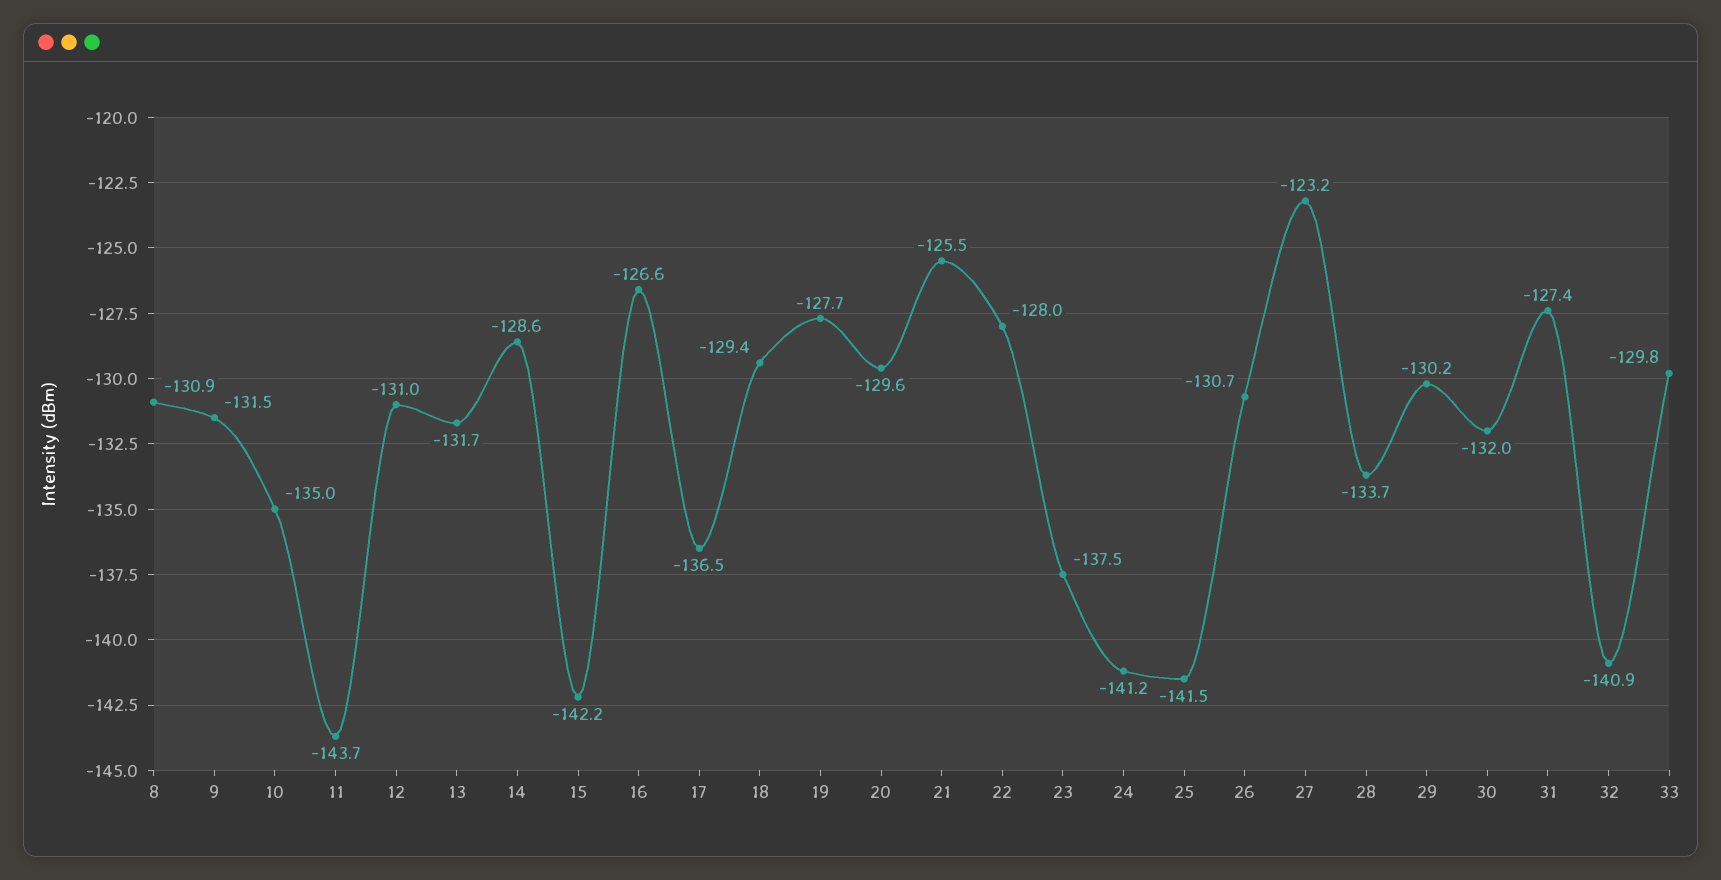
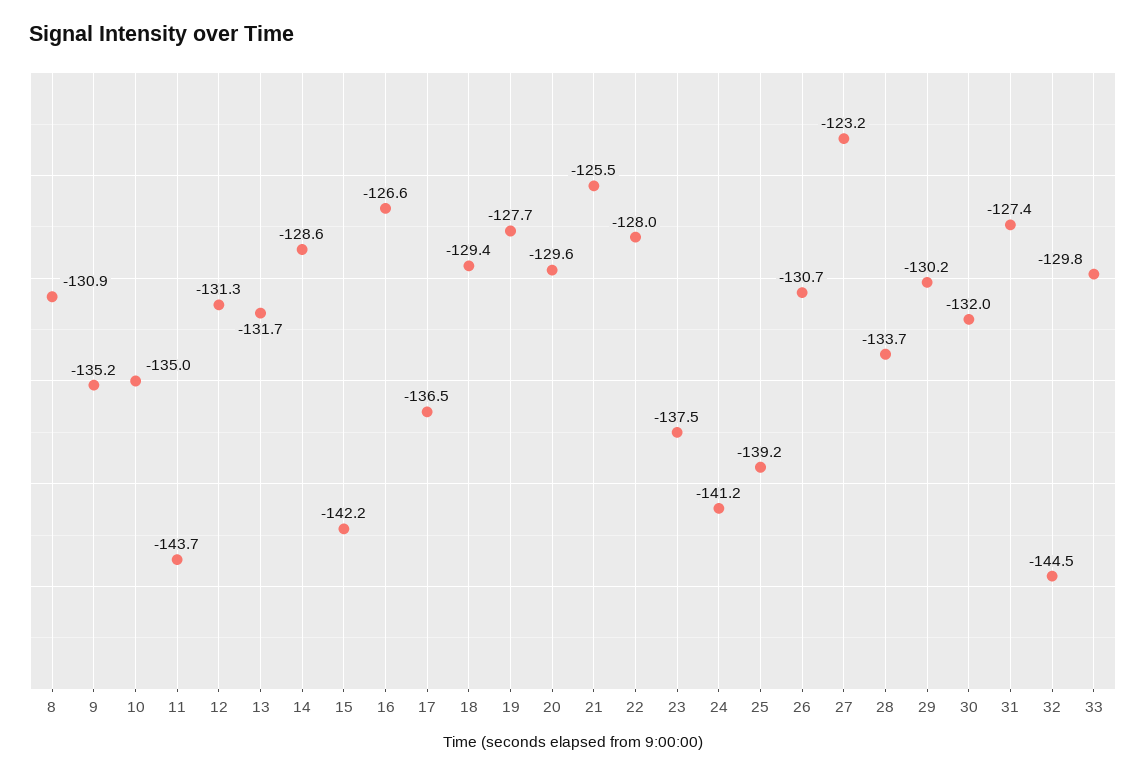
9: -131.5 -> -135.2
12: -131 -> -131.3
25: -141.5 -> -139.2
32: -140.9 -> -144.5

